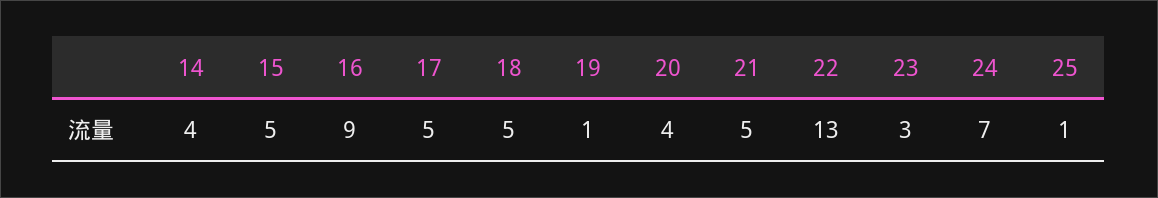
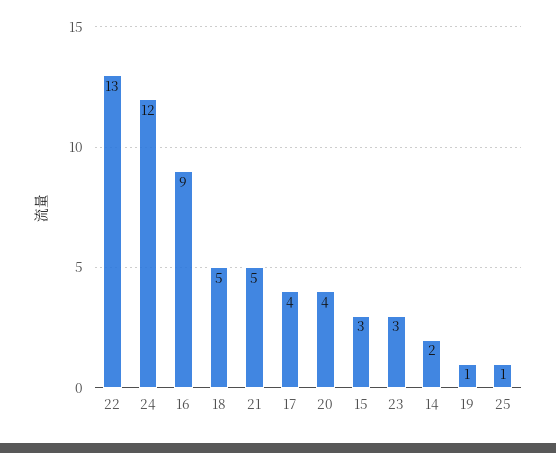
14: 4 -> 2
15: 5 -> 3
17: 5 -> 4
24: 7 -> 12

